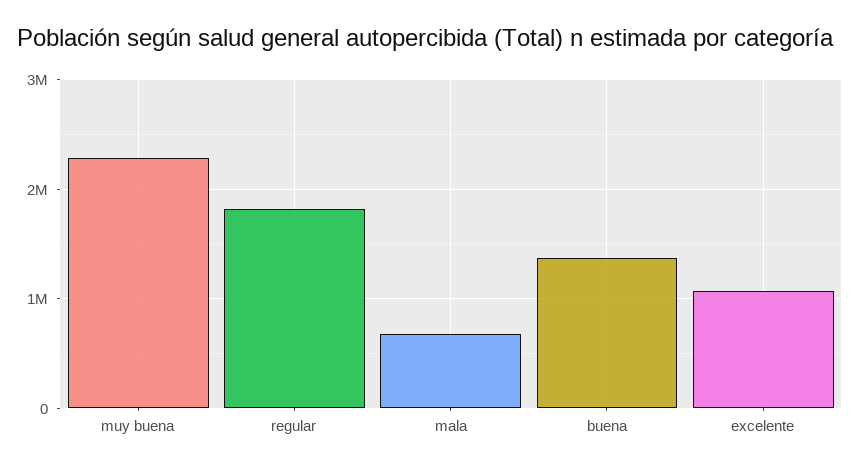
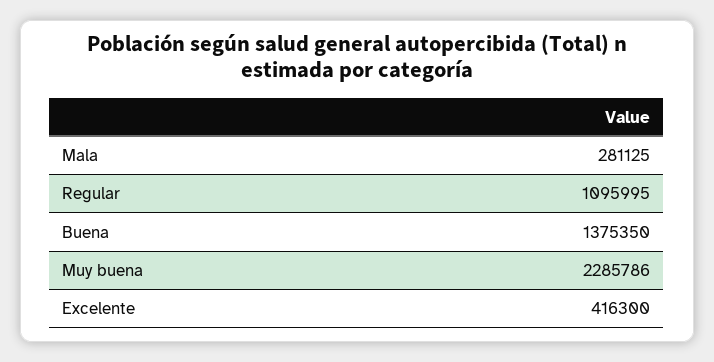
regular: 1800000 -> 1095995
mala: 700000 -> 281125
excelente: 1100000 -> 416300

